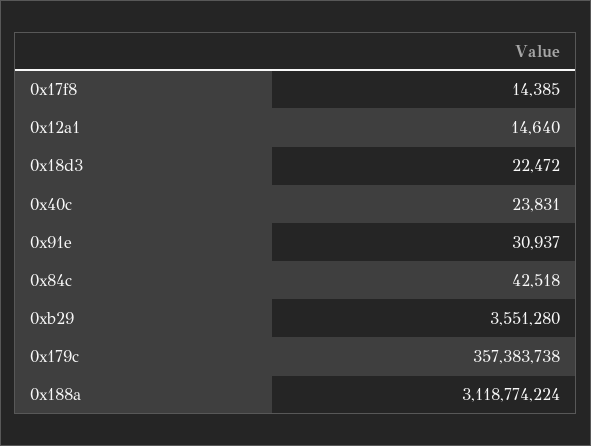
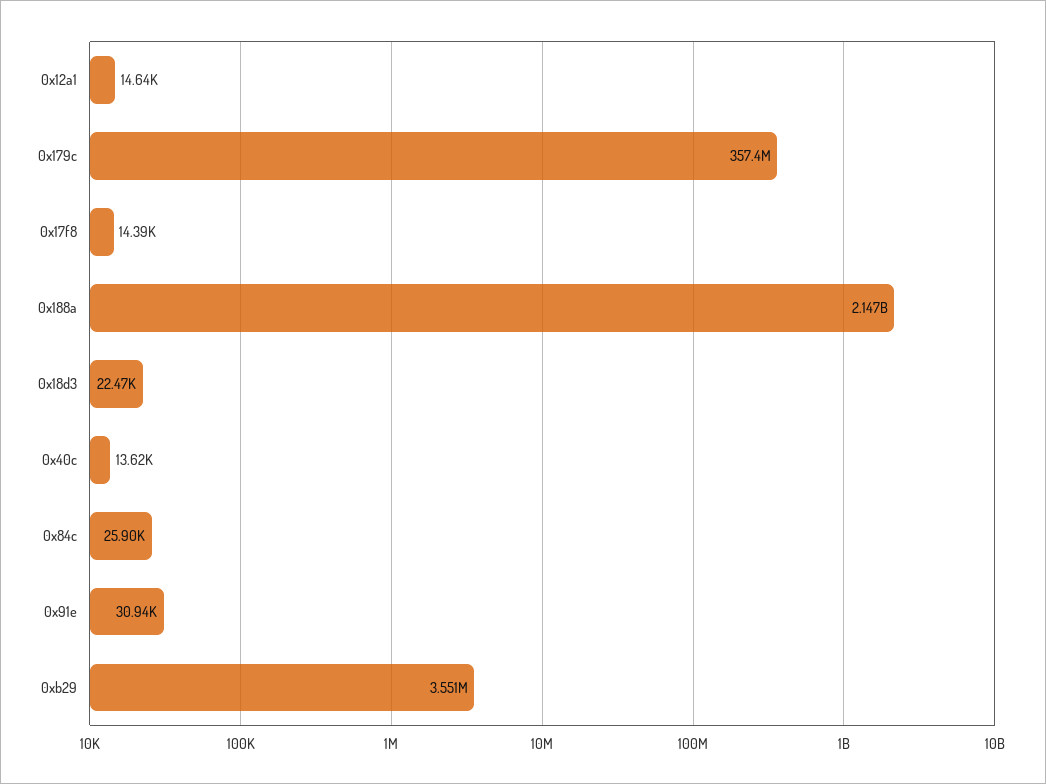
0x40c: 23831 -> 13620
0x84c: 42518 -> 25900
0x188a: 3118774224 -> 2147000000

